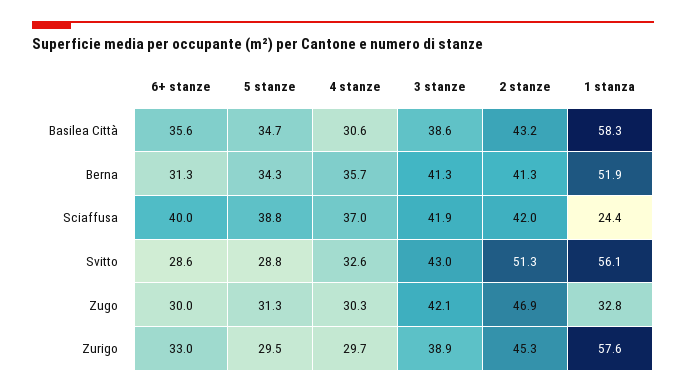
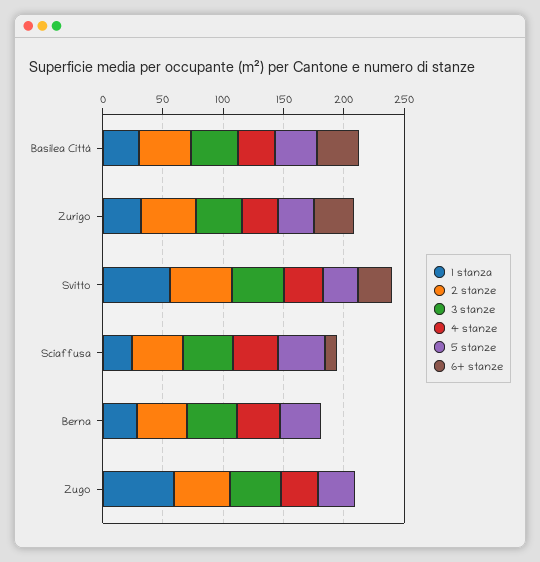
1 stanza, Basilea Città: 58.3 -> 30
6+ stanze, Berna: 31.3 -> 0
1 stanza, Berna: 51.9 -> 30
6+ stanze, Sciaffusa: 40 -> 10
6+ stanze, Zugo: 30 -> 0
1 stanza, Zugo: 32.8 -> 60
1 stanza, Zurigo: 57.6 -> 30

